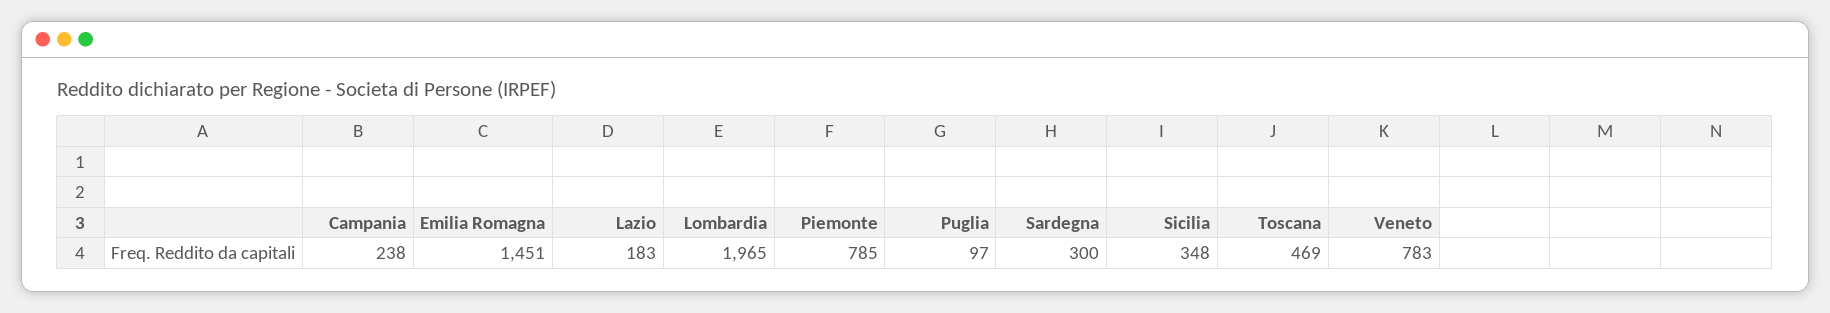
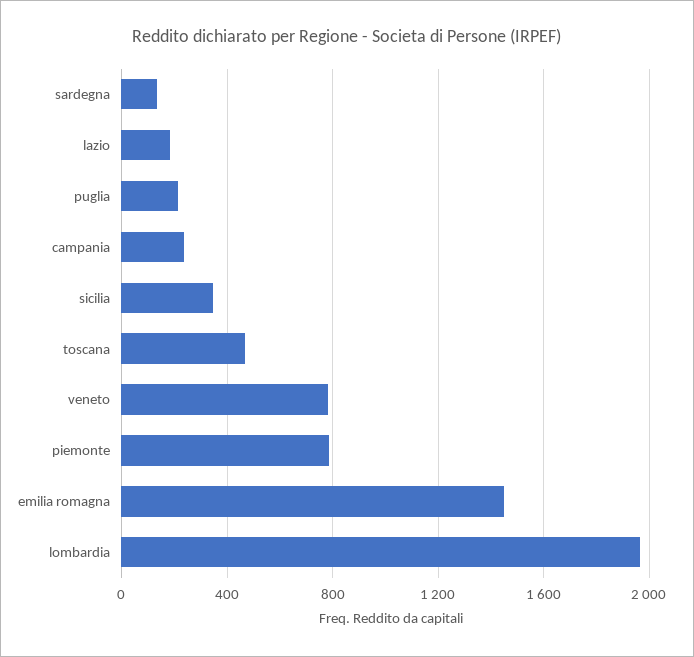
Puglia: 97 -> 200
Sardegna: 300 -> 150

